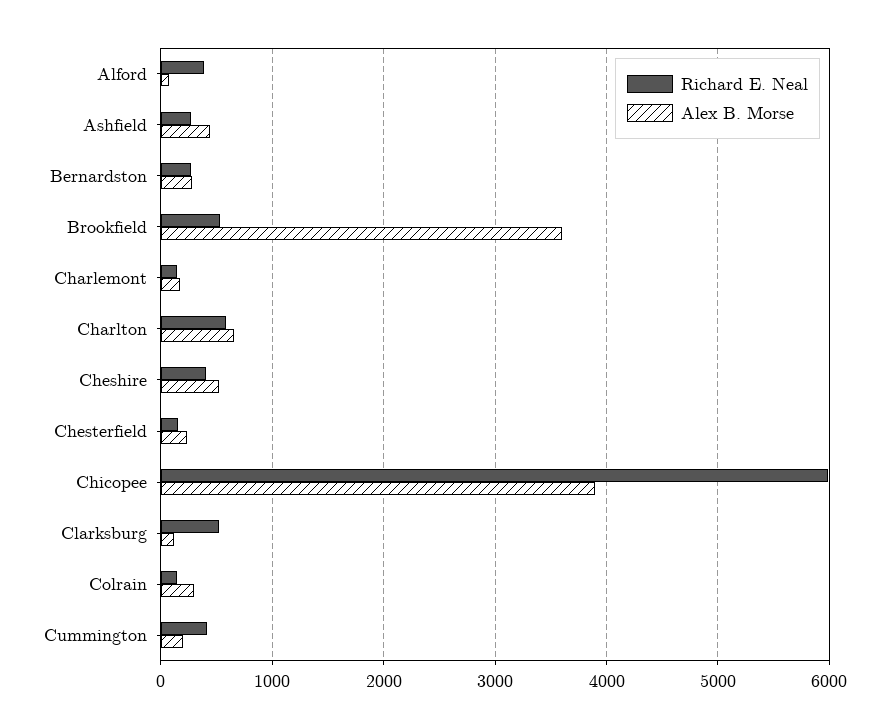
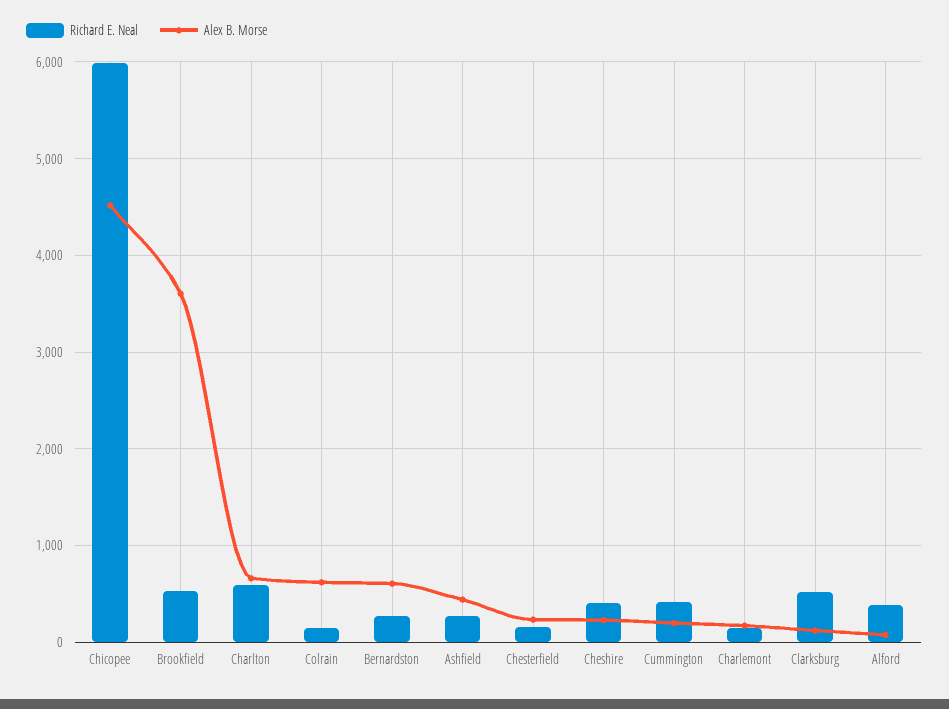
Alex B. Morse, Bernardston: 300 -> 600
Alex B. Morse, Cheshire: 500 -> 200
Alex B. Morse, Chicopee: 3900 -> 4500
Alex B. Morse, Colrain: 300 -> 600

